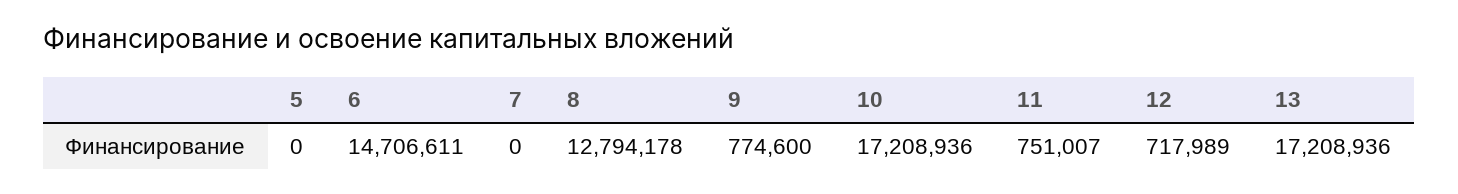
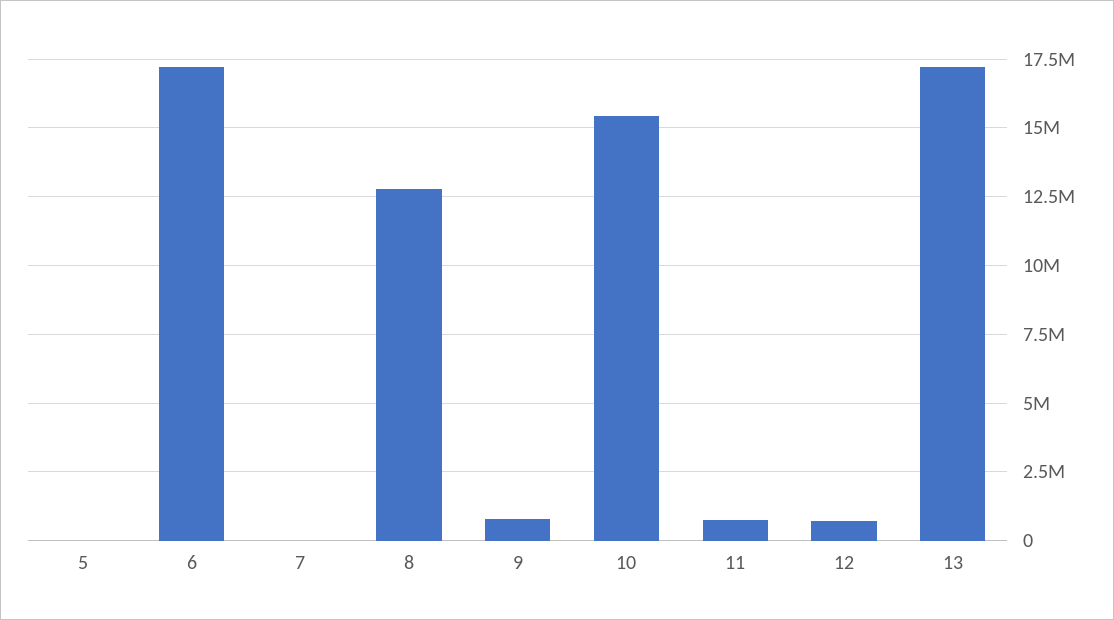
6: 14706611 -> 17250000
10: 17208936 -> 15500000

